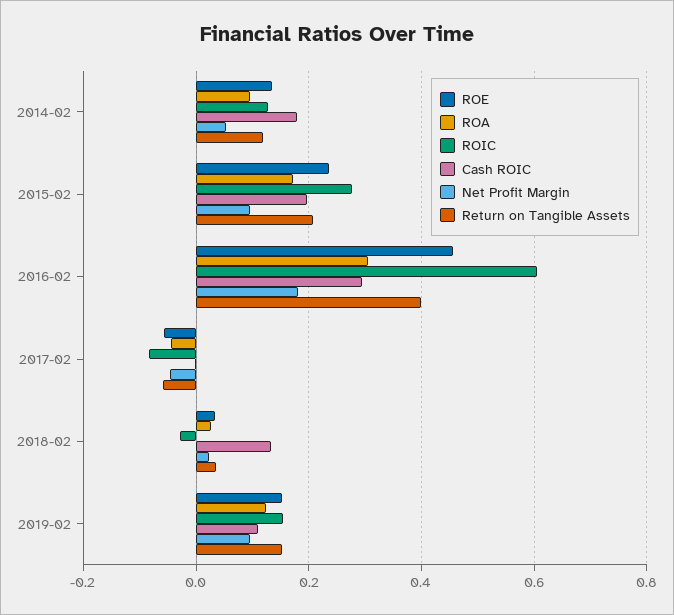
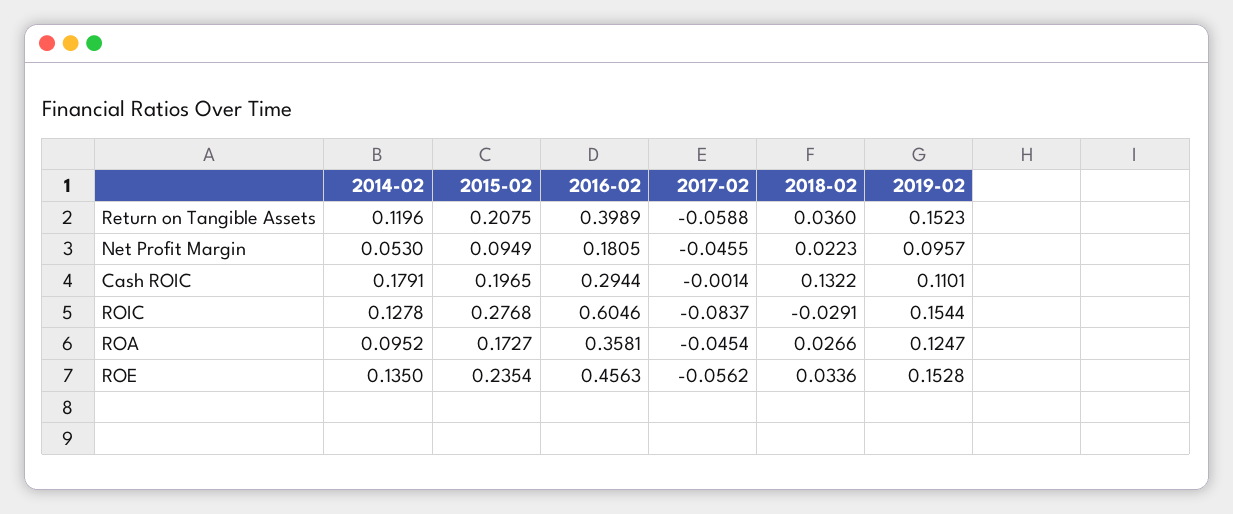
ROA, 2016-02: 0.3 -> 0.3581

